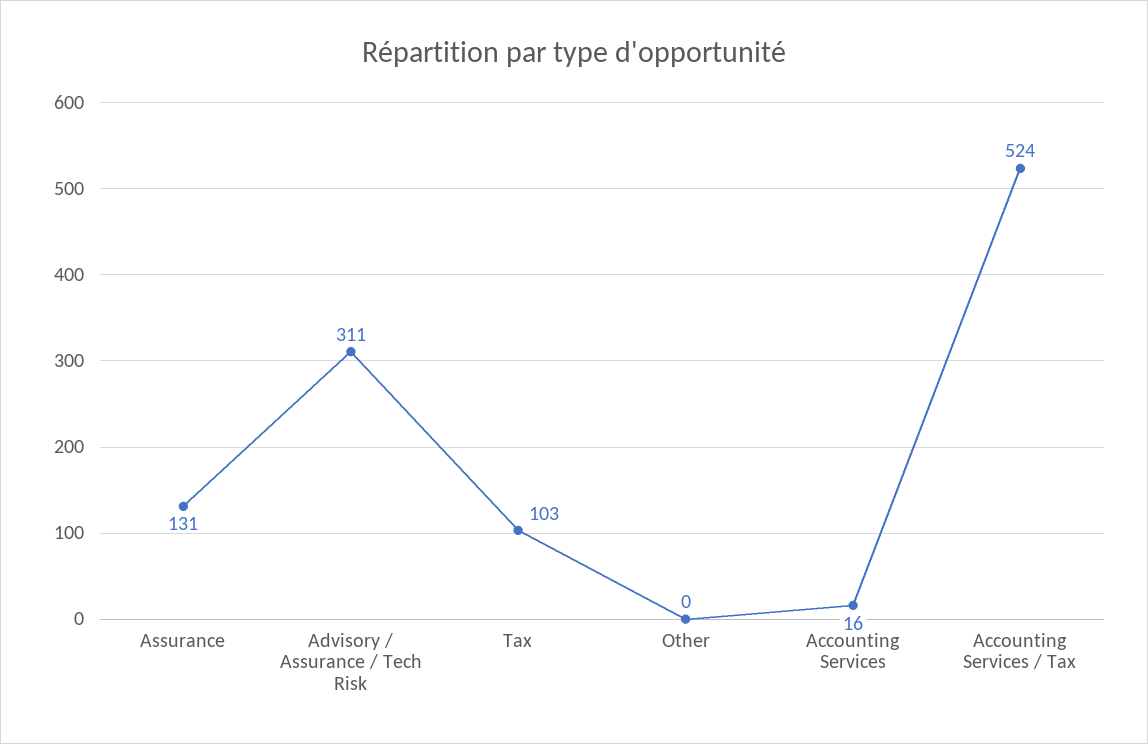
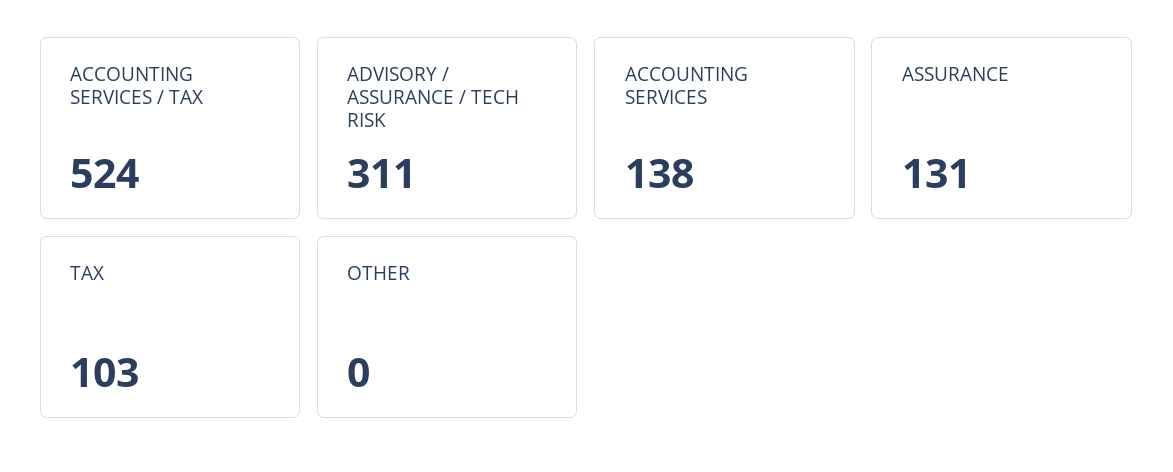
Accounting Services: 16 -> 138

